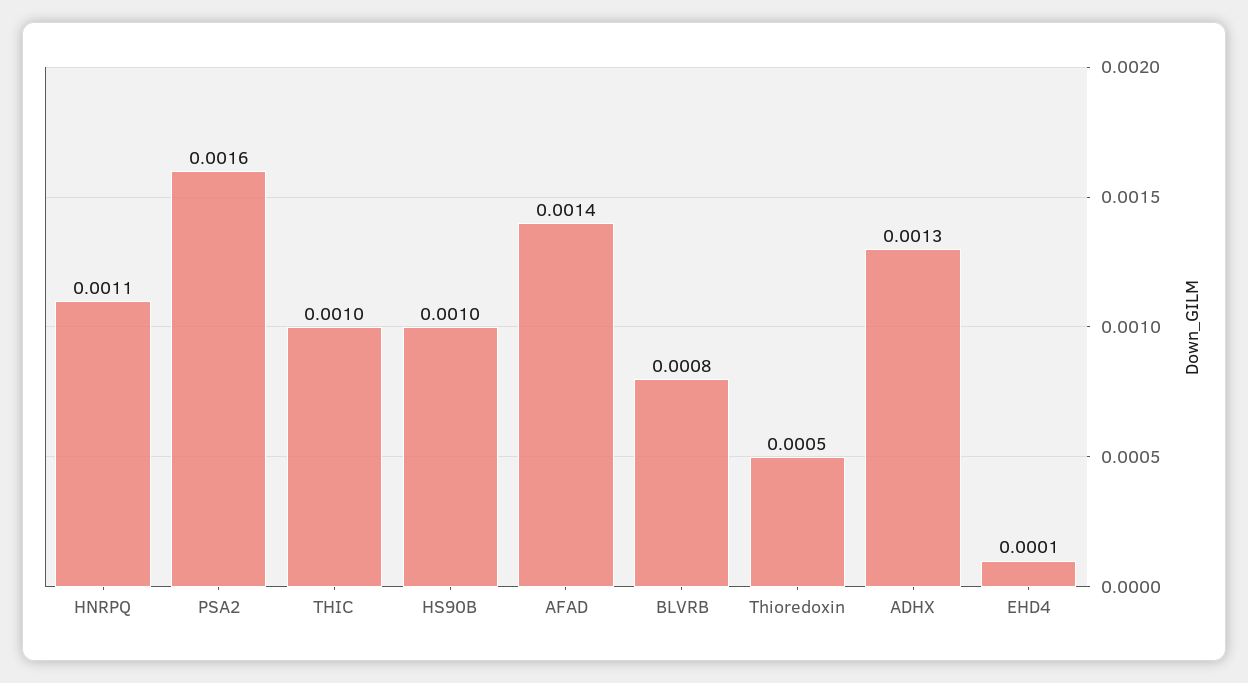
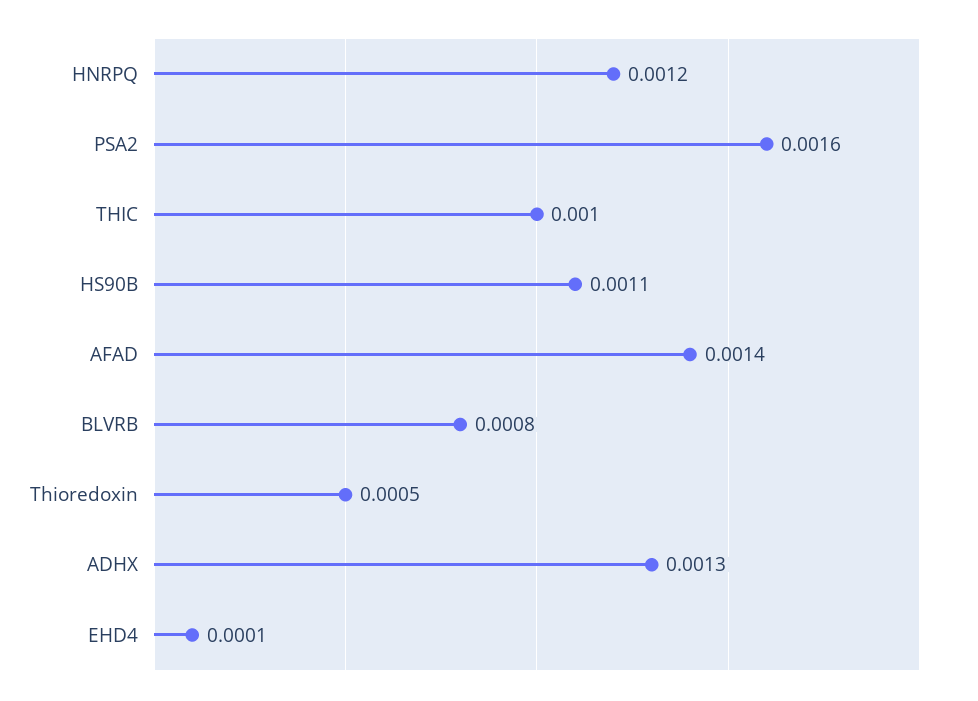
HNRPQ: 0.0011 -> 0.0012
HS90B: 0.001 -> 0.0011

